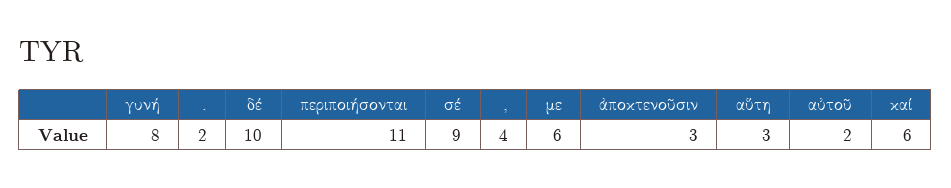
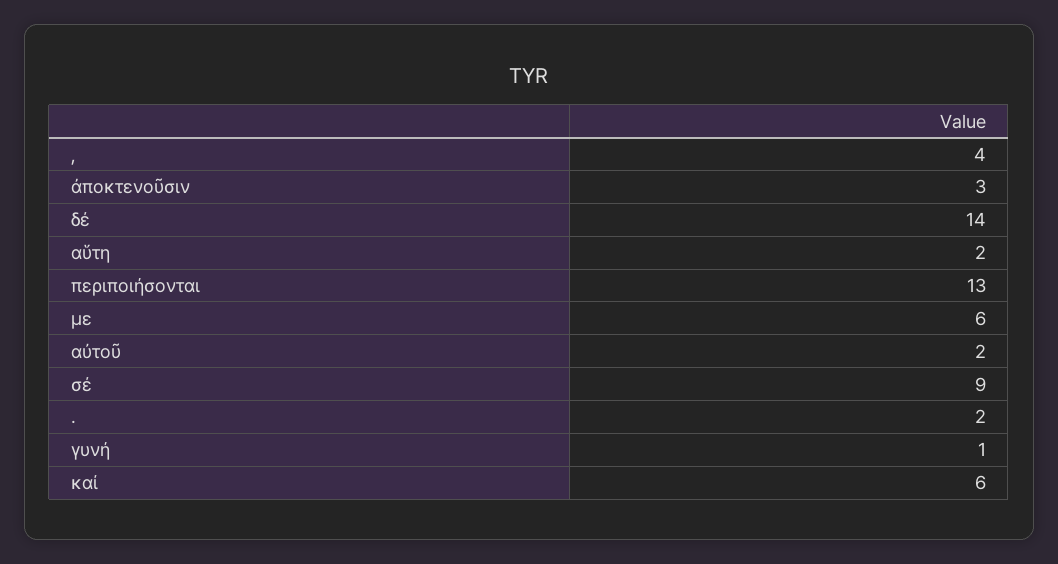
γυνή: 8 -> 1
δέ: 10 -> 14
περιποιήσονται: 11 -> 13
αὕτη: 3 -> 2

